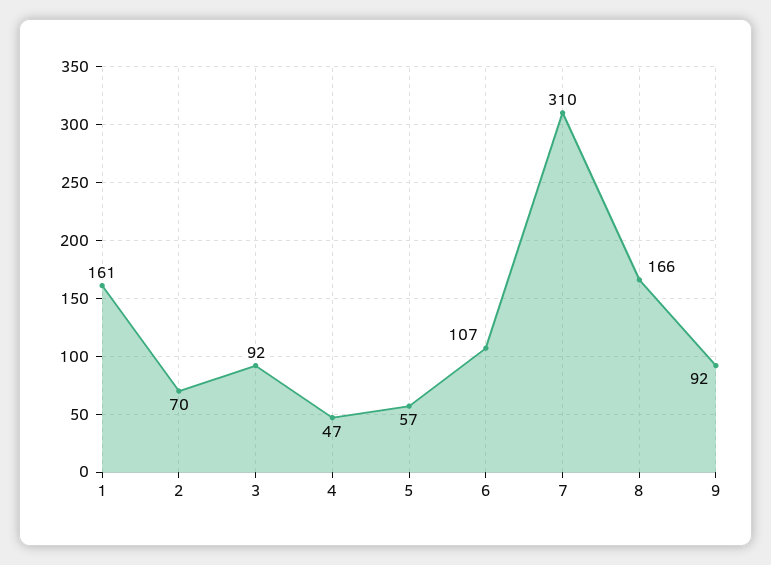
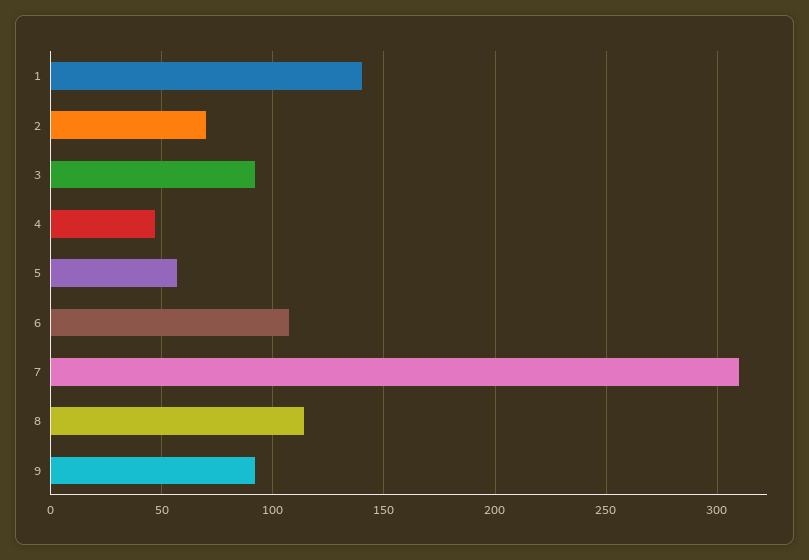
1: 161 -> 140
8: 166 -> 115

